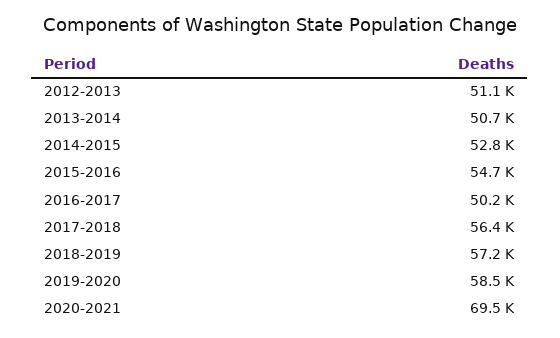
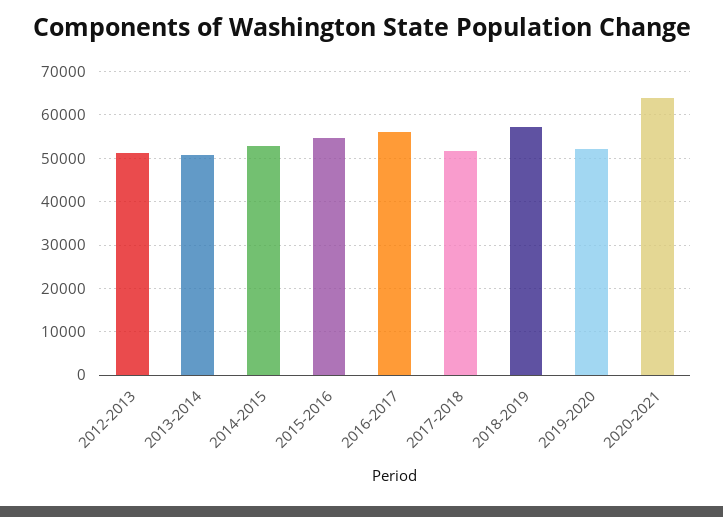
2016-2017: 50200 -> 56000
2017-2018: 56400 -> 52000
2019-2020: 58500 -> 52000
2020-2021: 69500 -> 64000

